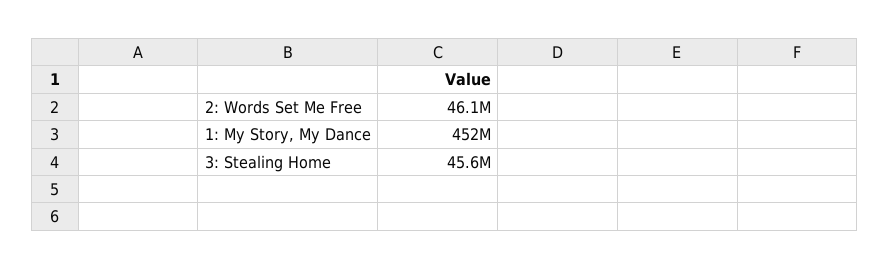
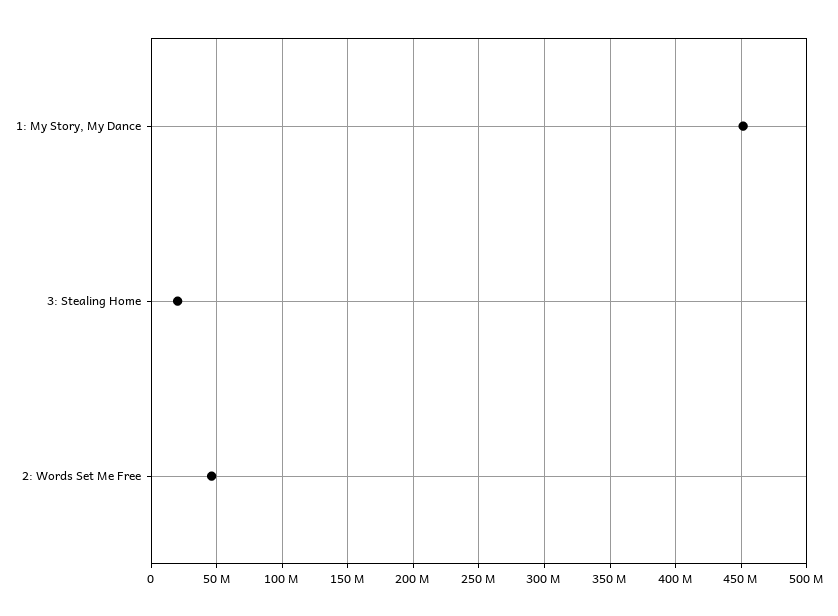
3: Stealing Home: 45600000 -> 20000000

